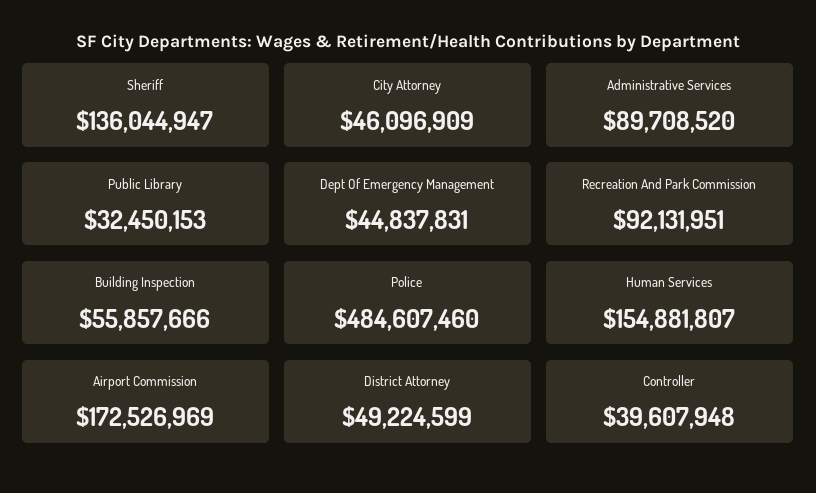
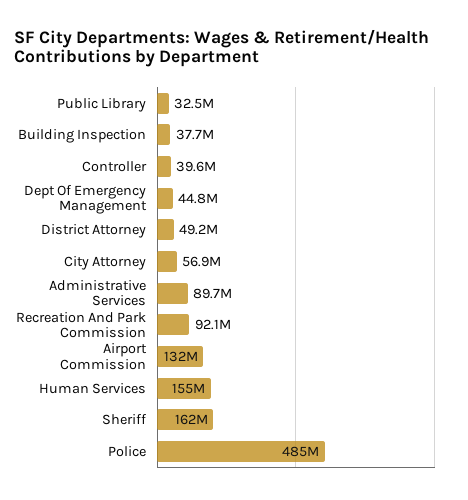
Sheriff: 136044947 -> 162000000
City Attorney: 46096909 -> 56900000
Building Inspection: 55857666 -> 37700000
Airport Commission: 172526969 -> 132000000

